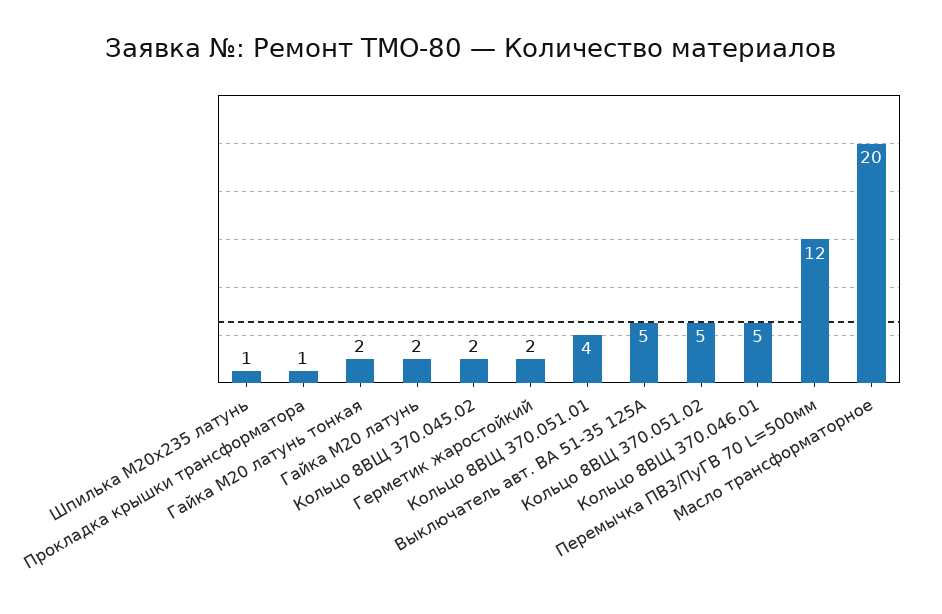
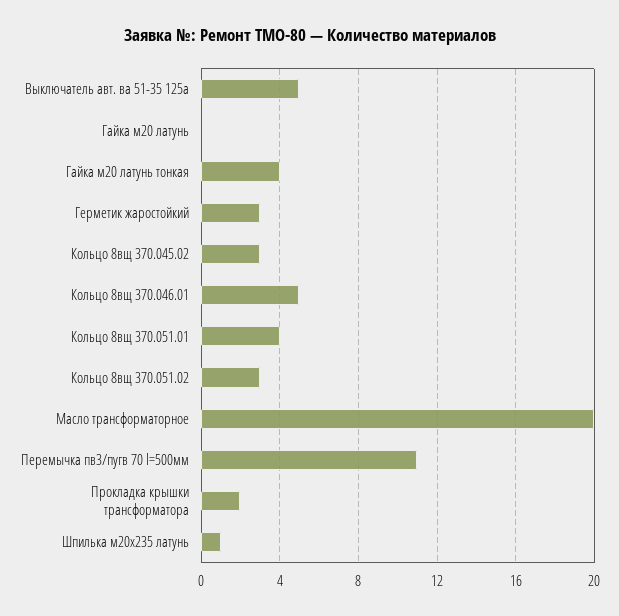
Прокладка крышки трансформатора: 1 -> 2
Гайка М20 латунь тонкая: 2 -> 4
Гайка М20 латунь: 2 -> 0
Кольцо 8ВЩ 370.045.02: 2 -> 3
Герметик жаростойкий: 2 -> 3
Кольцо 8ВЩ 370.051.02: 5 -> 3
Перемычка ПВ3/ПуГВ 70 L=500мм: 12 -> 11

